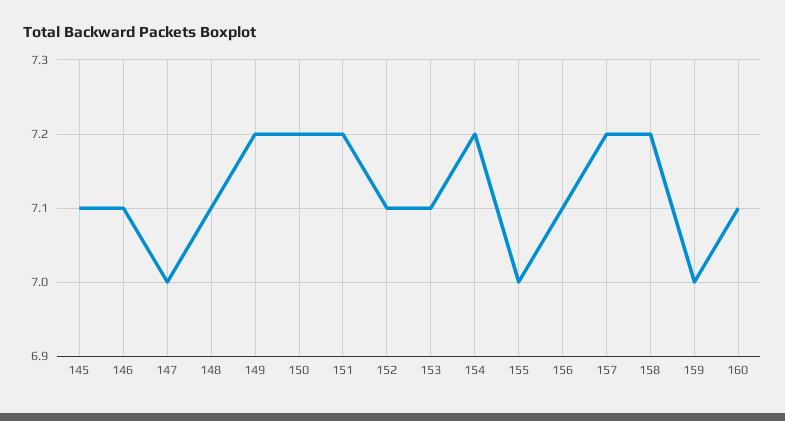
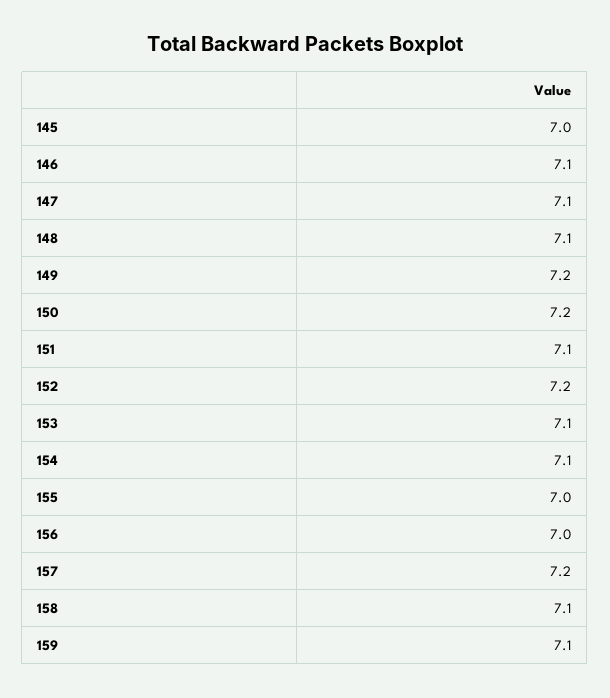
145: 7.1 -> 7
147: 7 -> 7.1
151: 7.2 -> 7.1
152: 7.1 -> 7.2
154: 7.2 -> 7.1
156: 7.1 -> 7
158: 7.2 -> 7.1
159: 7 -> 7.1
160: 7.1 -> none

